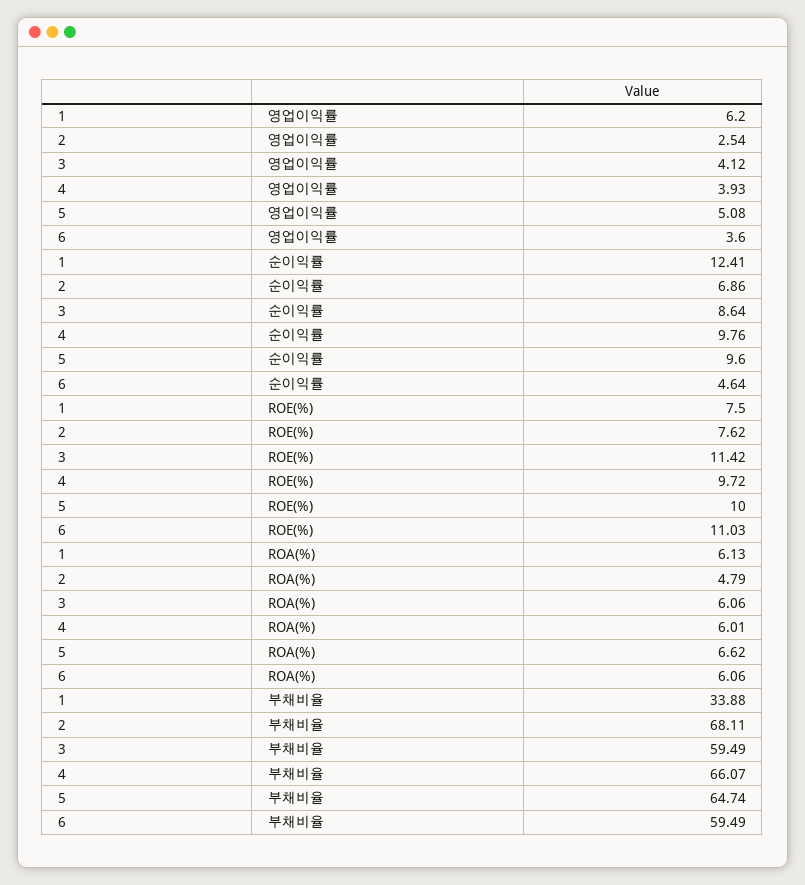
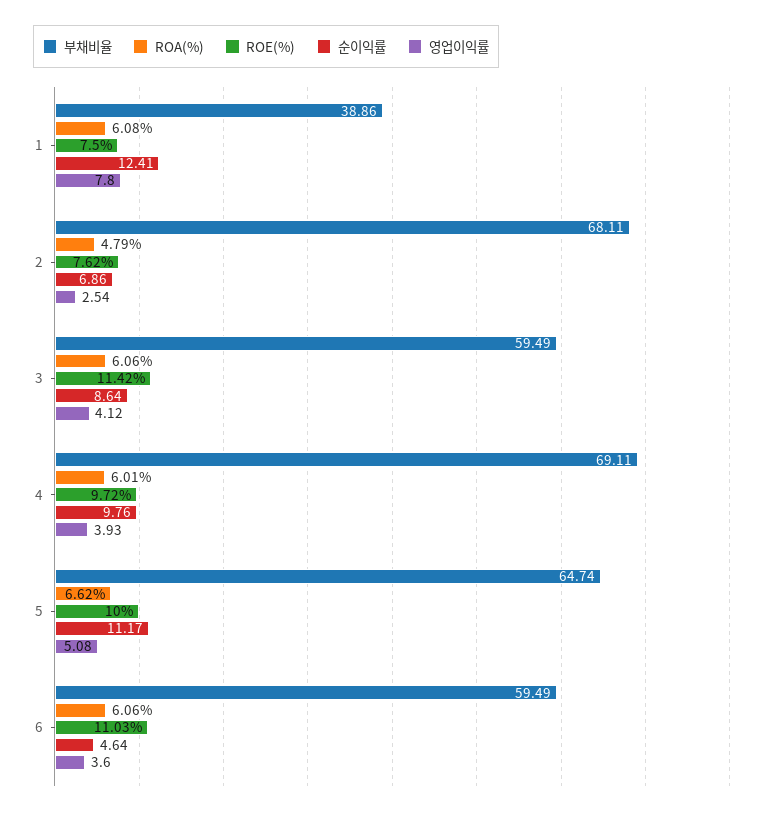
영업이익률, 1: 6.2 -> 7.8
순이익률, 5: 9.6 -> 11.17
ROA(%), 1: 6.13 -> 6.08
부채비율, 1: 33.88 -> 38.86
부채비율, 4: 66.07 -> 69.11

